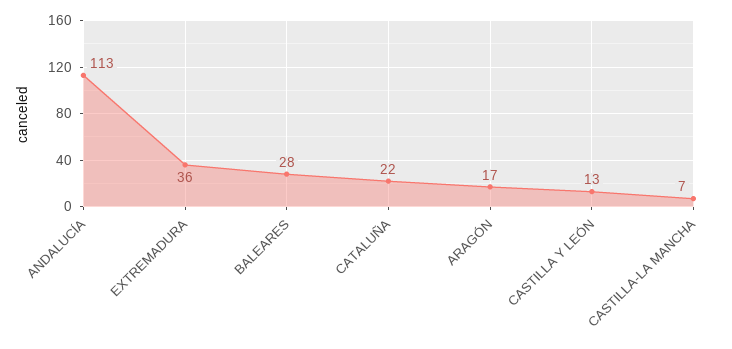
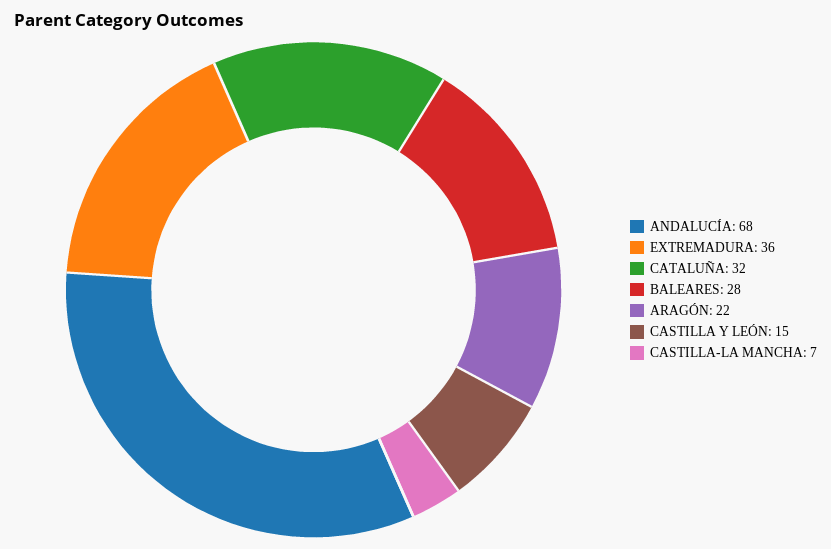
ANDALUCÍA: 113 -> 68
CATALUÑA: 22 -> 32
ARAGÓN: 17 -> 22
CASTILLA Y LEÓN: 13 -> 15

